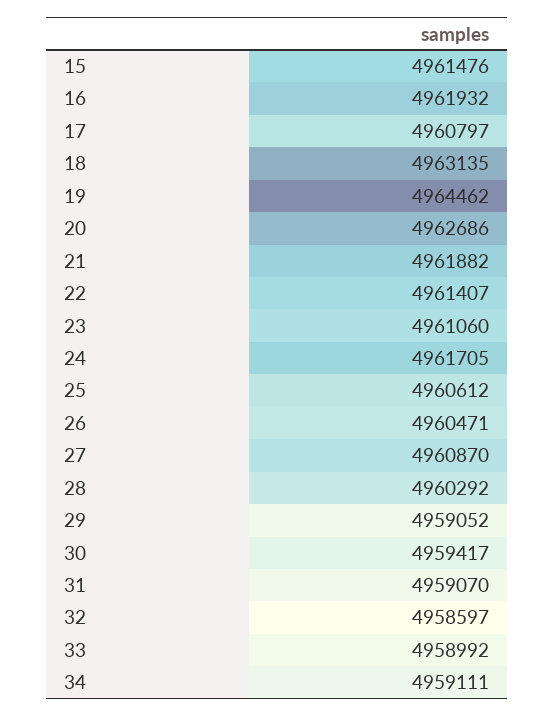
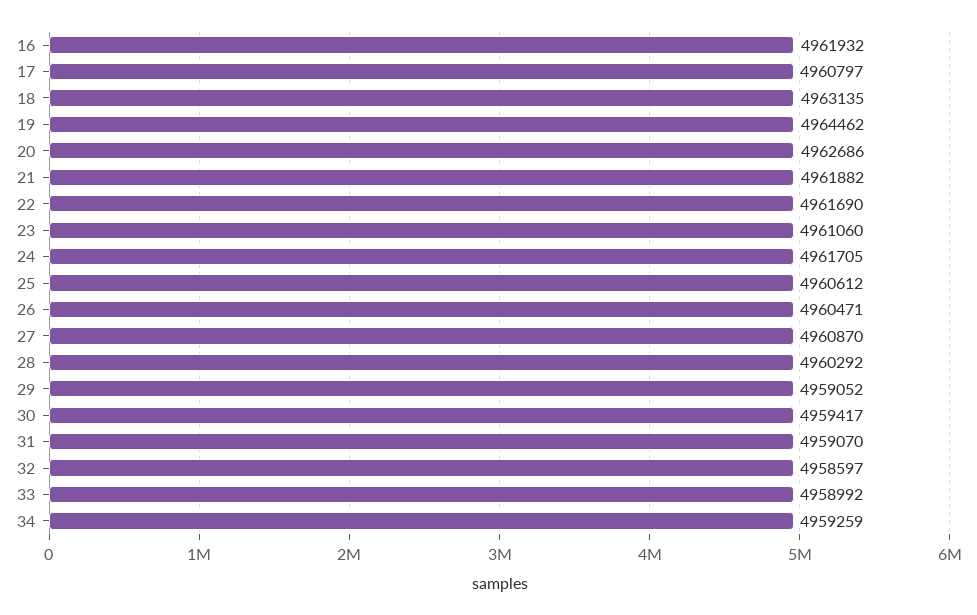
15: 4961476 -> none
22: 4961407 -> 4961690
34: 4959111 -> 4959259

